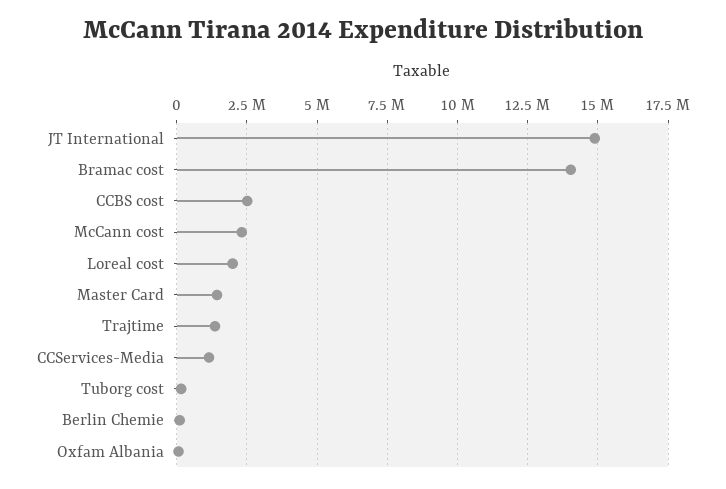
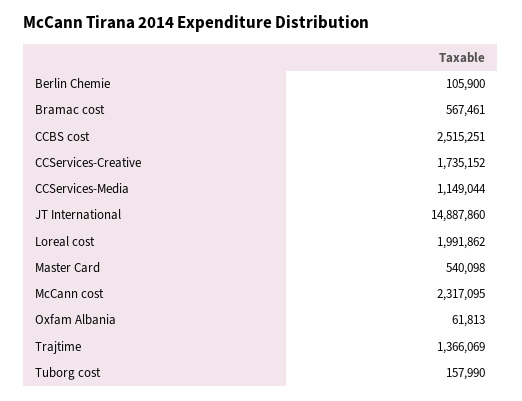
Bramac cost: 14000000 -> 567461
Master Card: 1500000 -> 540098
CCServices-Creative: none -> 1735152

